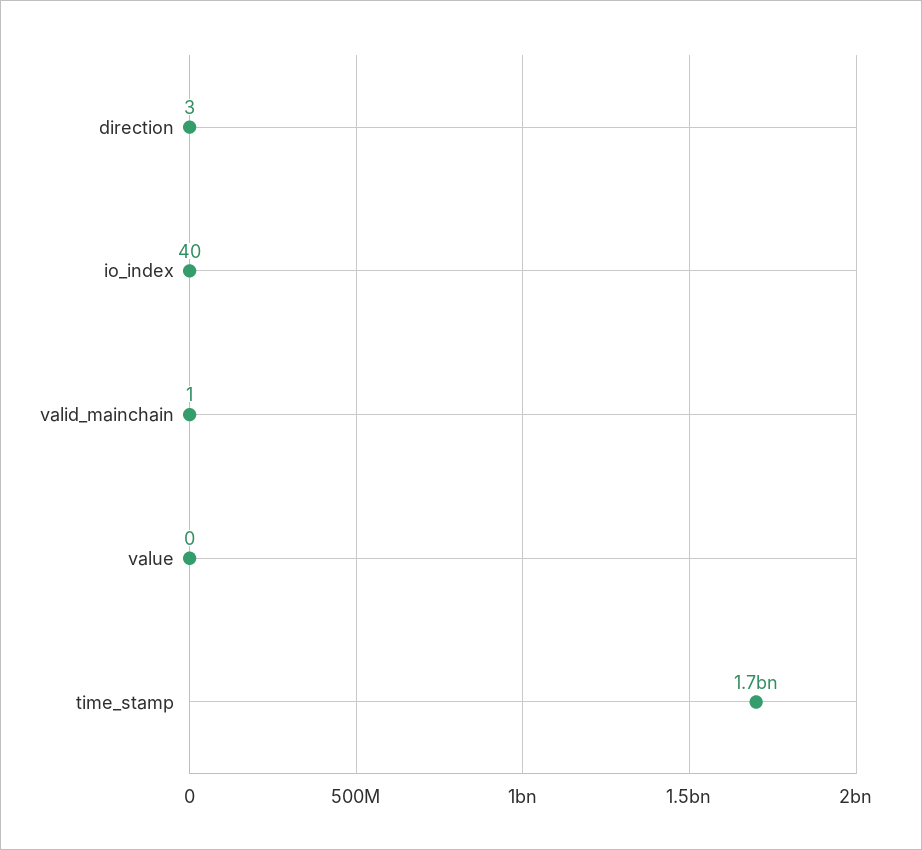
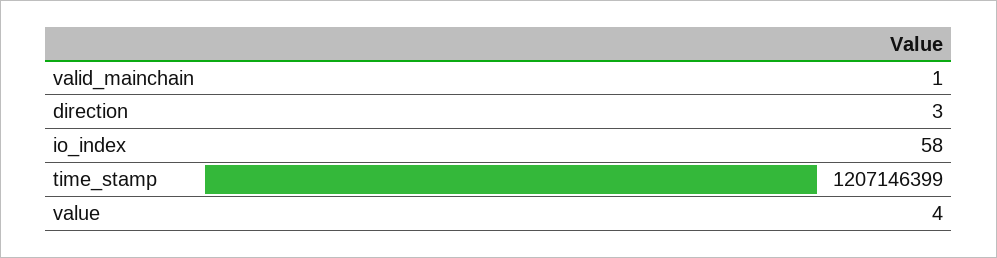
io_index: 40 -> 58
value: 0 -> 4
time_stamp: 1700000000 -> 1207146399

